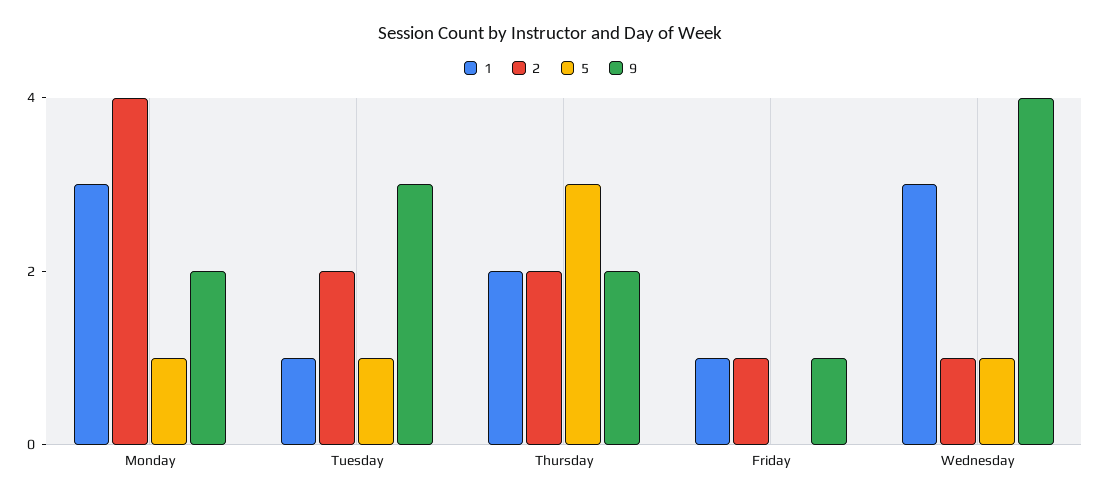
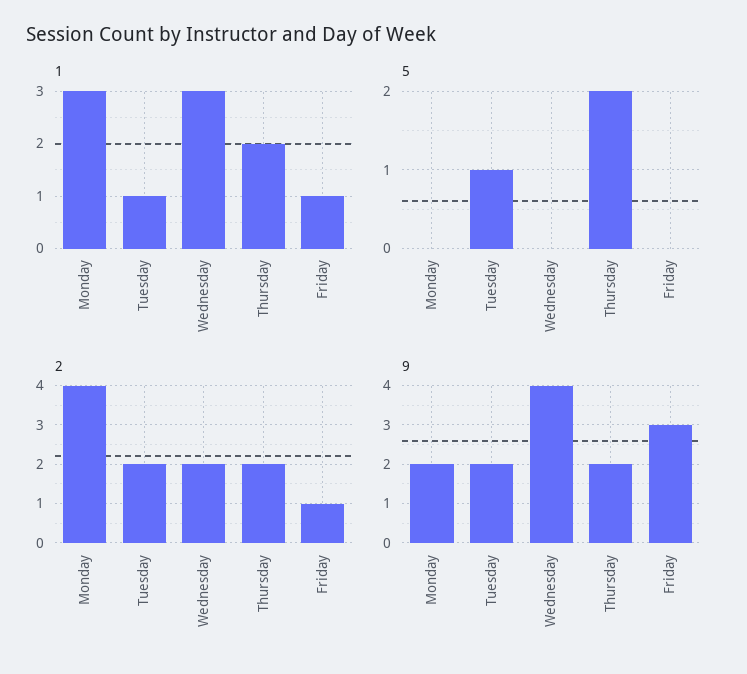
5, Monday: 1 -> 0
9, Tuesday: 3 -> 2
5, Thursday: 3 -> 2
9, Friday: 1 -> 3
2, Wednesday: 1 -> 2
5, Wednesday: 1 -> 0

